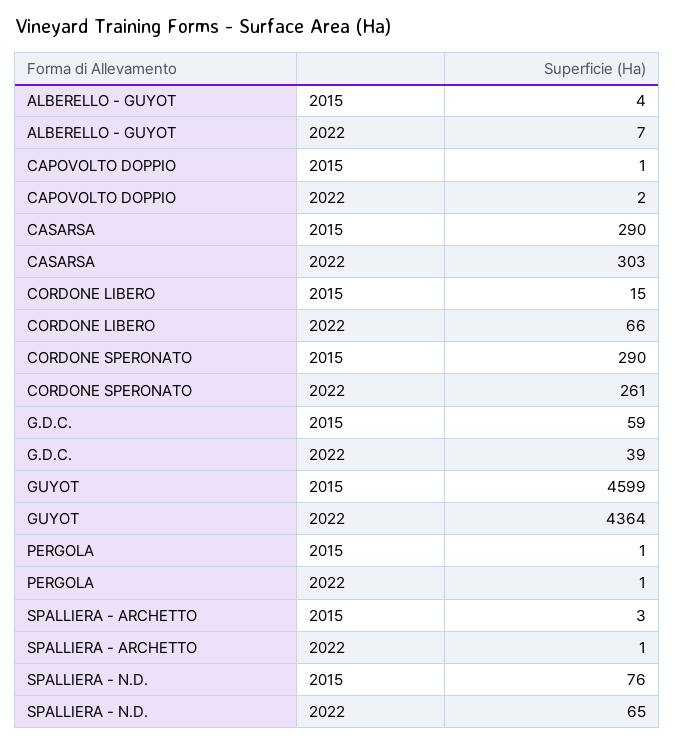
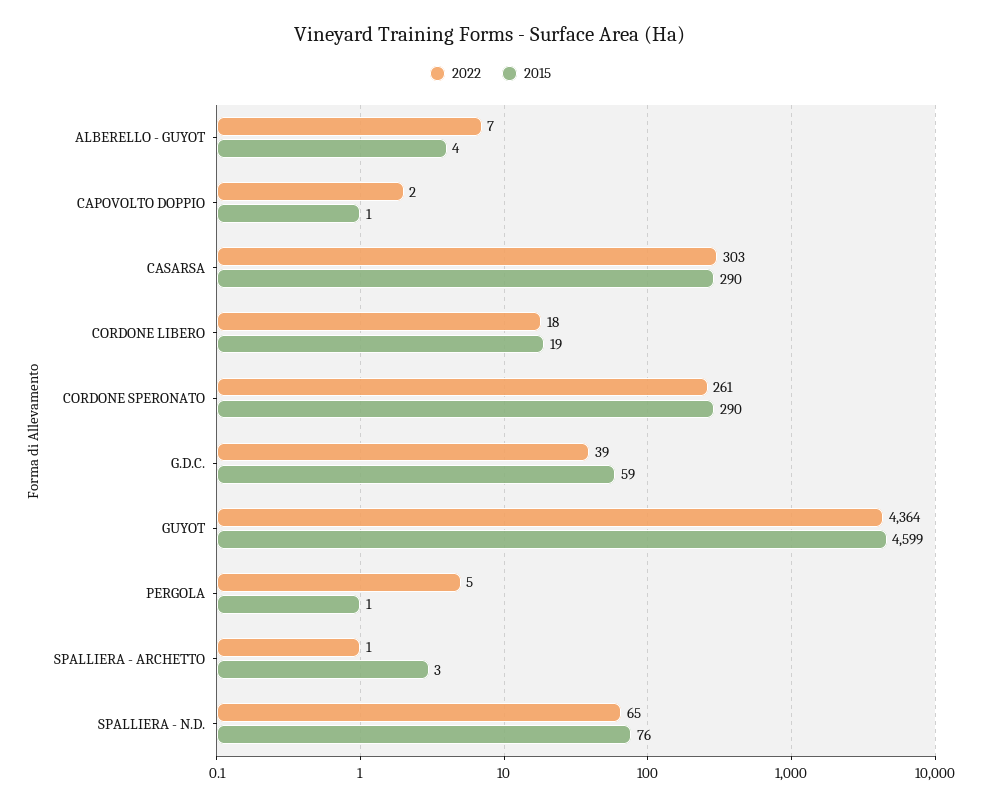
2015, CORDONE LIBERO: 15 -> 19
2022, CORDONE LIBERO: 66 -> 18
2022, PERGOLA: 1 -> 5

